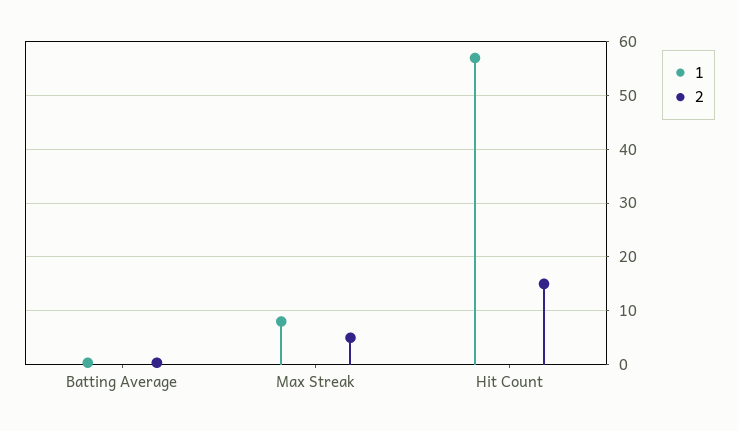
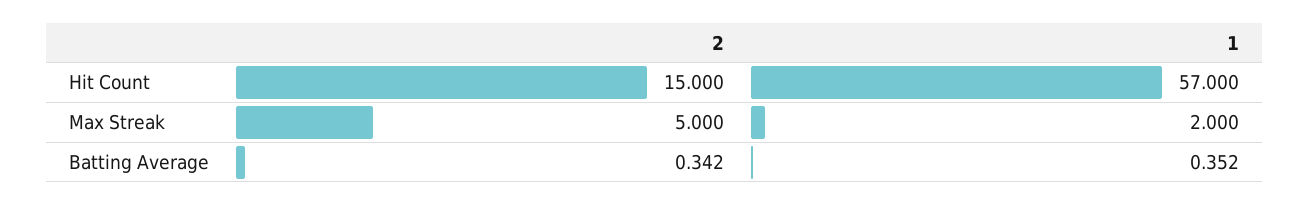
1, Max Streak: 8 -> 2

